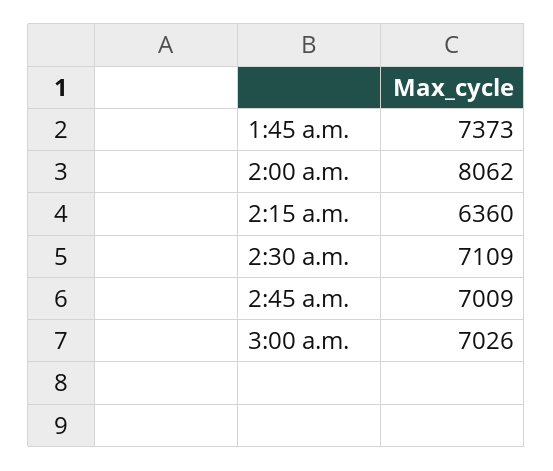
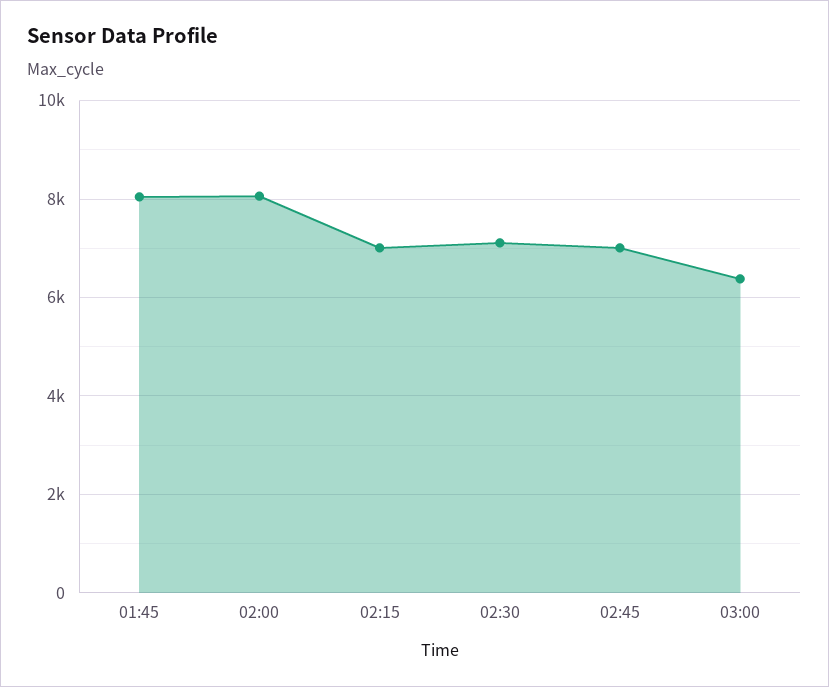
1:45 a.m.: 7373 -> 8000
2:15 a.m.: 6360 -> 7000
3:00 a.m.: 7026 -> 6400

